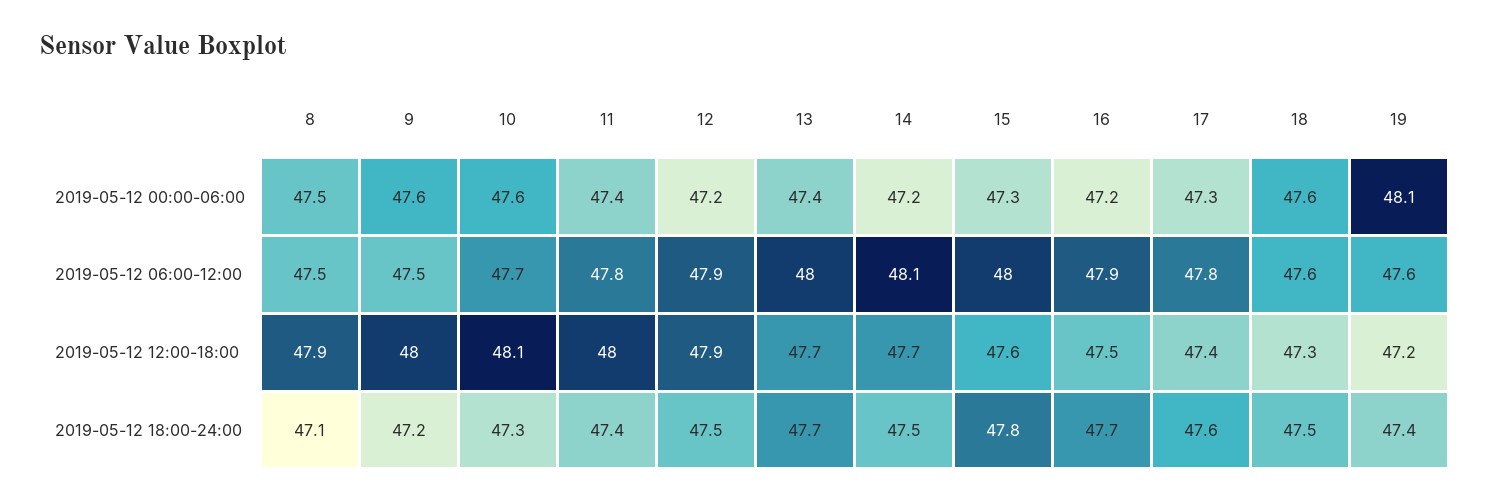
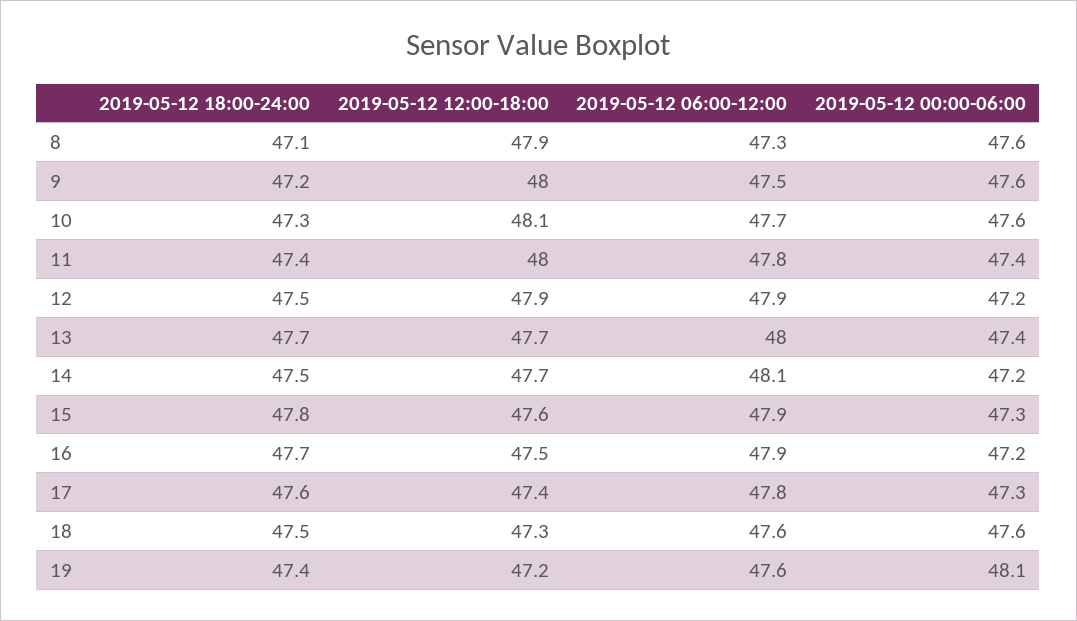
8, 2019-05-12 00:00-06:00: 47.5 -> 47.6
8, 2019-05-12 06:00-12:00: 47.5 -> 47.3
15, 2019-05-12 06:00-12:00: 48 -> 47.9

